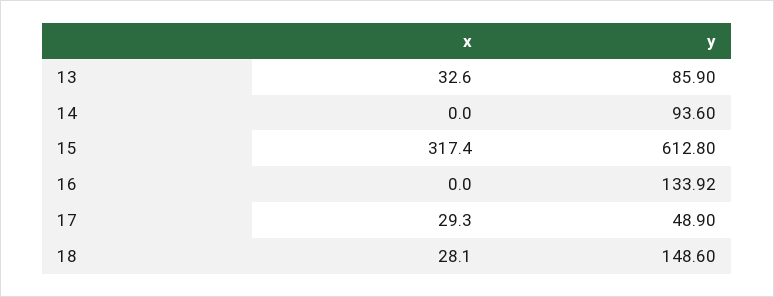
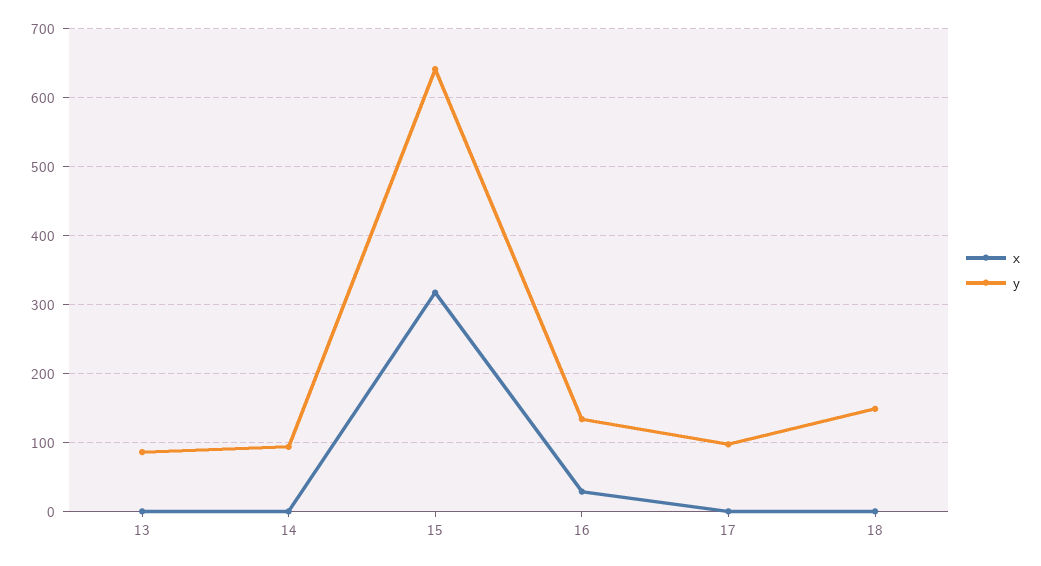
x, 13: 32.6 -> 0
y, 15: 612.8 -> 640
x, 16: 0 -> 30
x, 17: 29.3 -> 0
y, 17: 48.9 -> 100
x, 18: 28.1 -> 0

